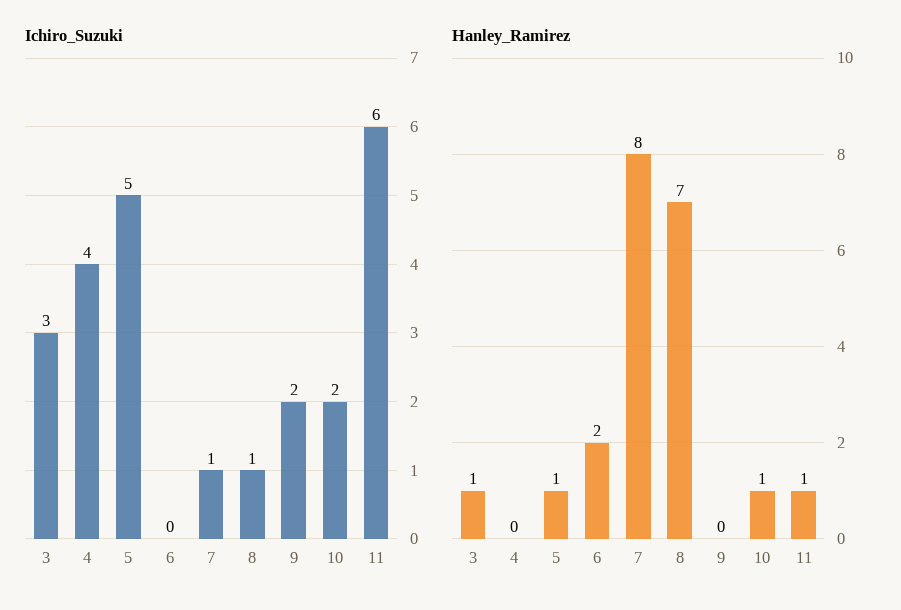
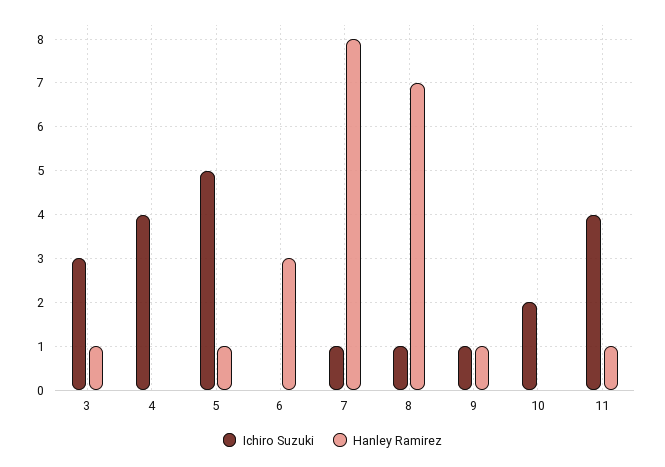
Ichiro_Suzuki, 9: 2 -> 1
Ichiro_Suzuki, 11: 6 -> 4
Hanley_Ramirez, 6: 2 -> 3
Hanley_Ramirez, 9: 0 -> 1
Hanley_Ramirez, 10: 1 -> 0

